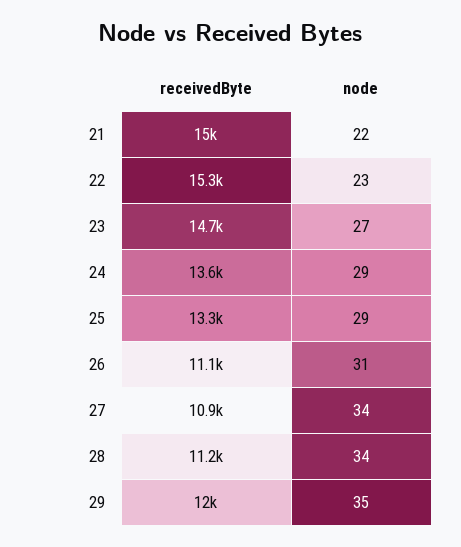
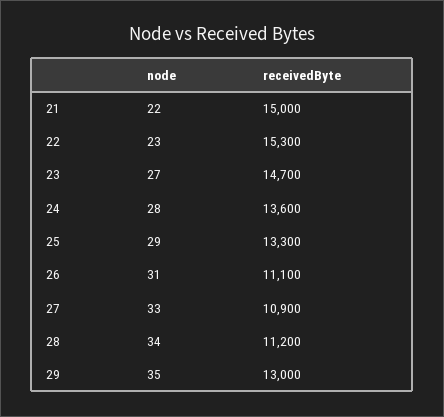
node, 24: 29 -> 28
node, 27: 34 -> 33
receivedByte, 29: 12000 -> 13000

